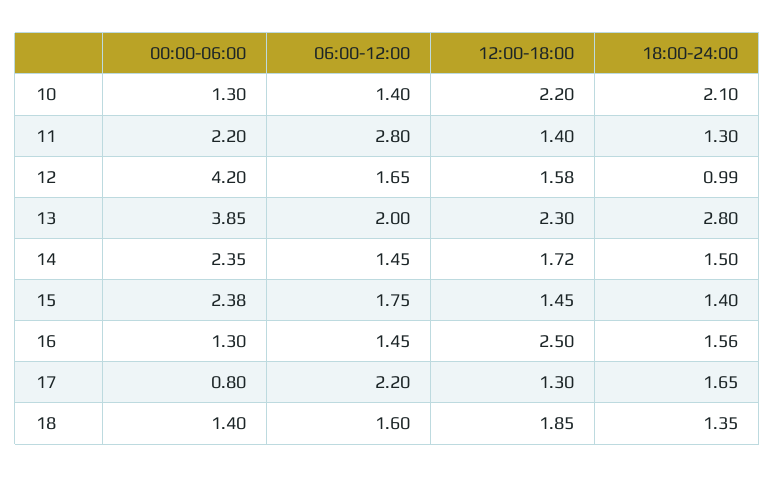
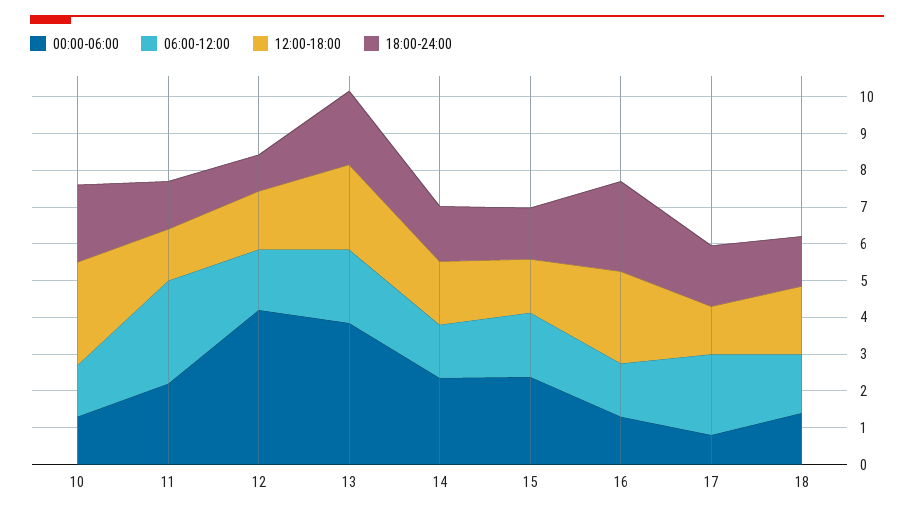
12:00-18:00, 10: 2.2 -> 2.75
18:00-24:00, 13: 2.8 -> 2
18:00-24:00, 16: 1.56 -> 2.5

